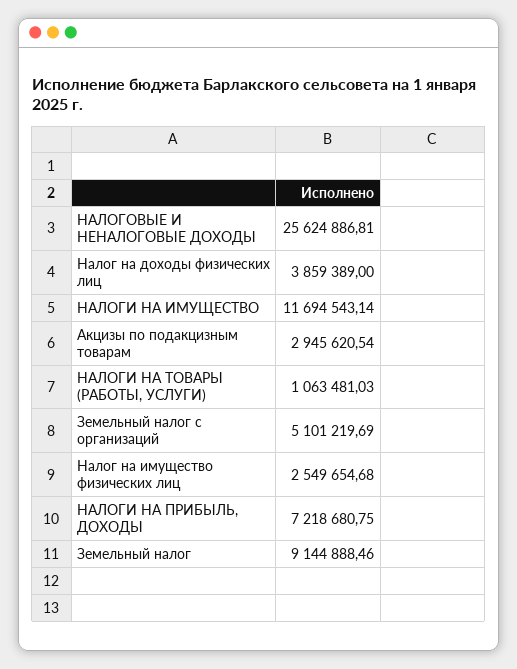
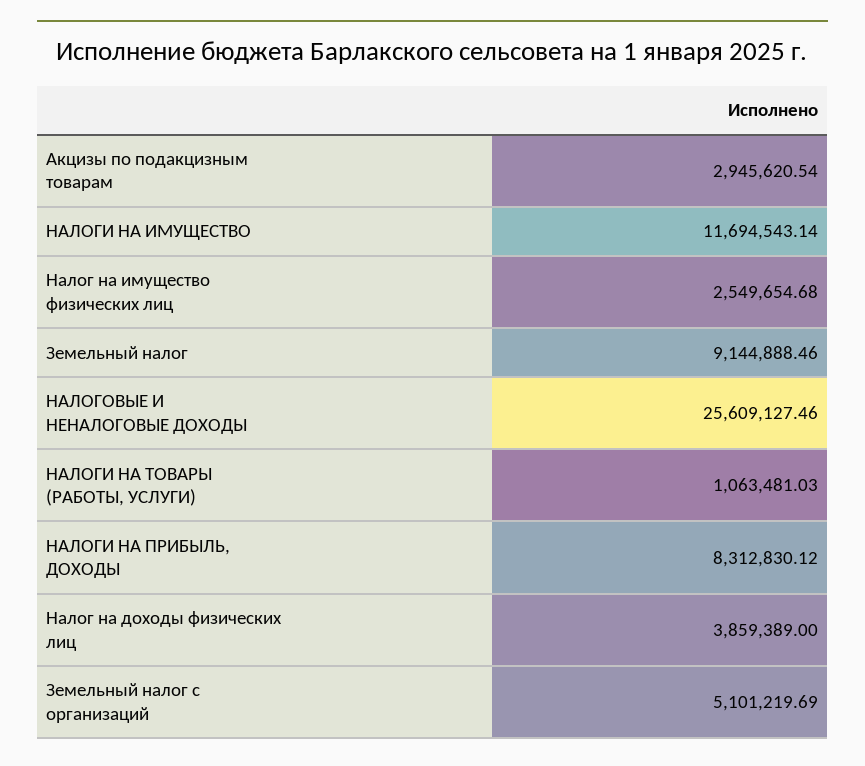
НАЛОГОВЫЕ И НЕНАЛОГОВЫЕ ДОХОДЫ: 25624886.81 -> 25609127.46
НАЛОГИ НА ПРИБЫЛЬ, ДОХОДЫ: 7218680.75 -> 8312830.12

